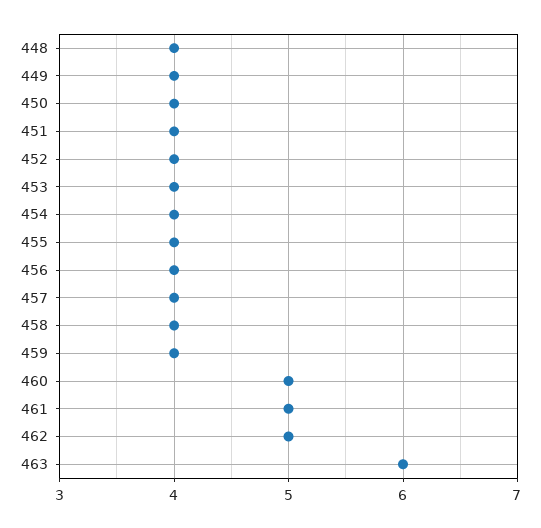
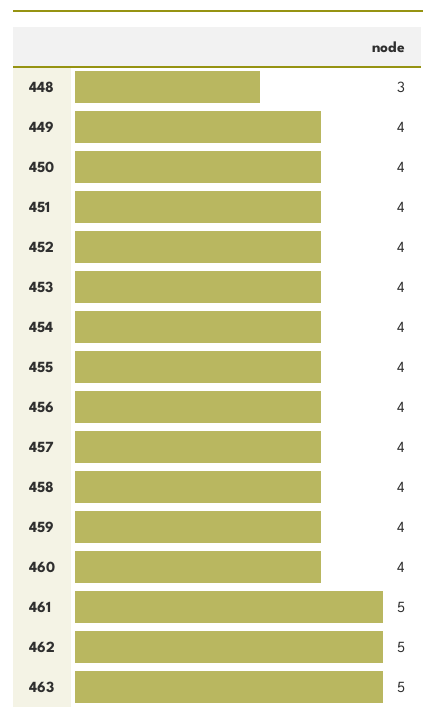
448: 4 -> 3
460: 5 -> 4
463: 6 -> 5

